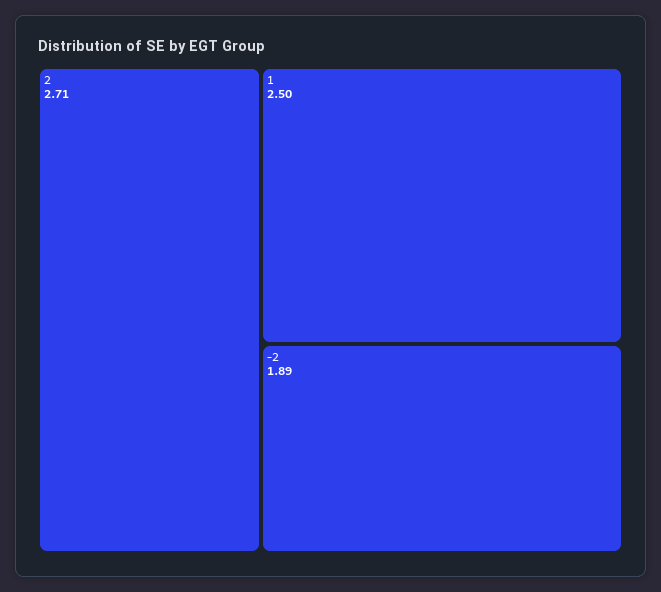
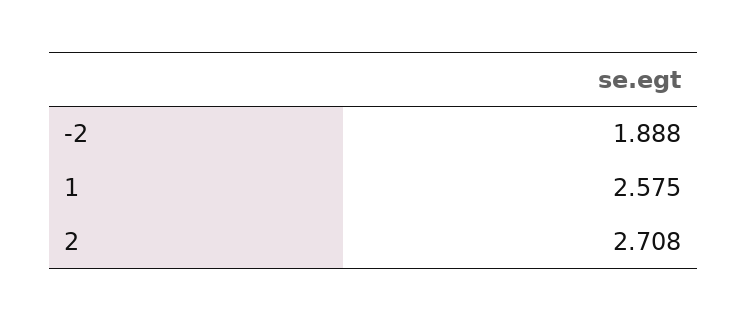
1: 2.5 -> 2.575

